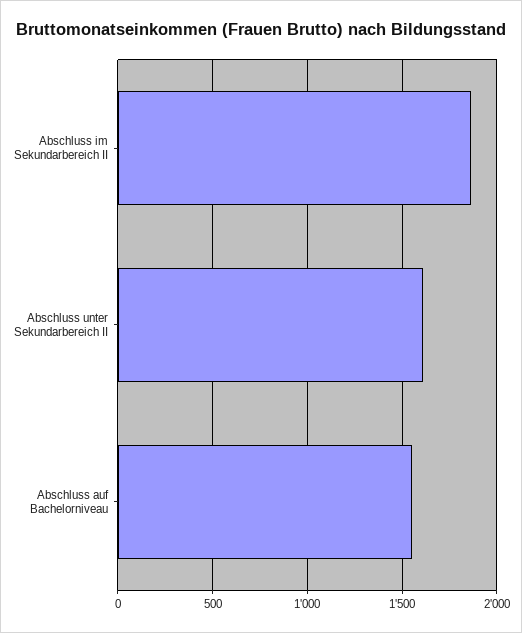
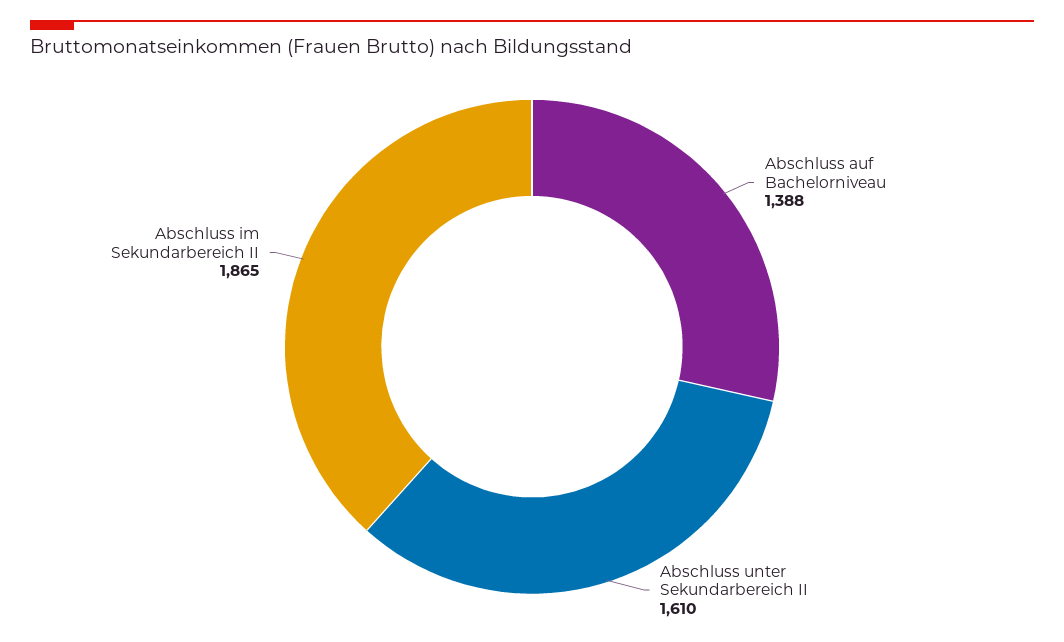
Abschluss auf Bachelorniveau: 1550 -> 1388

